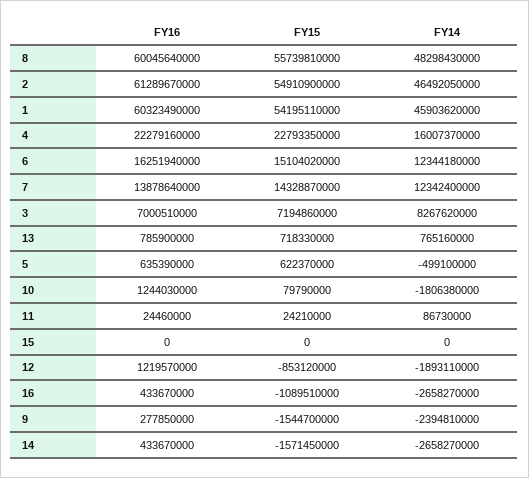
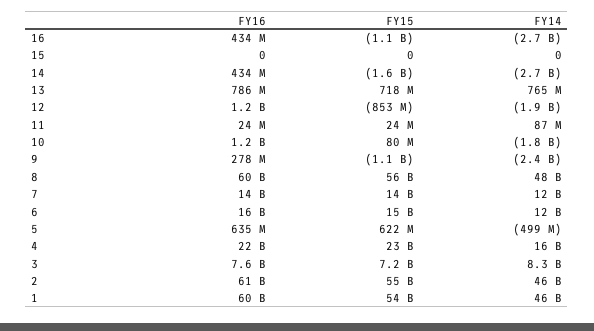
FY16, 3: 7000510000 -> 7600000000
FY15, 9: -1544700000 -> -1100000000

